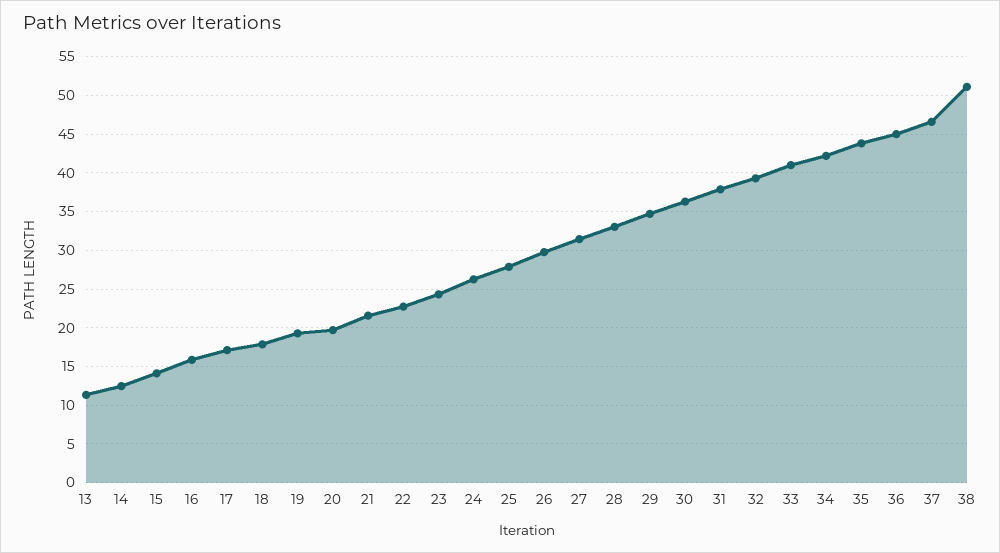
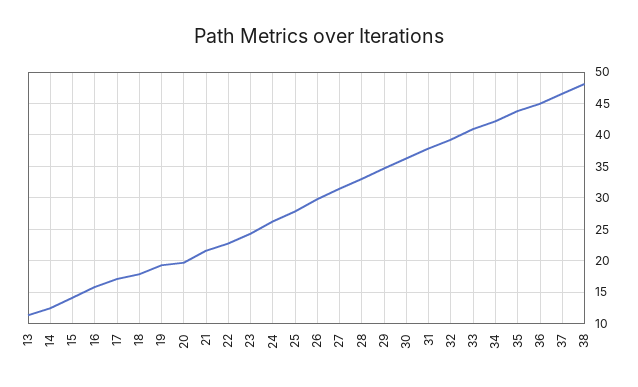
38: 51 -> 48

